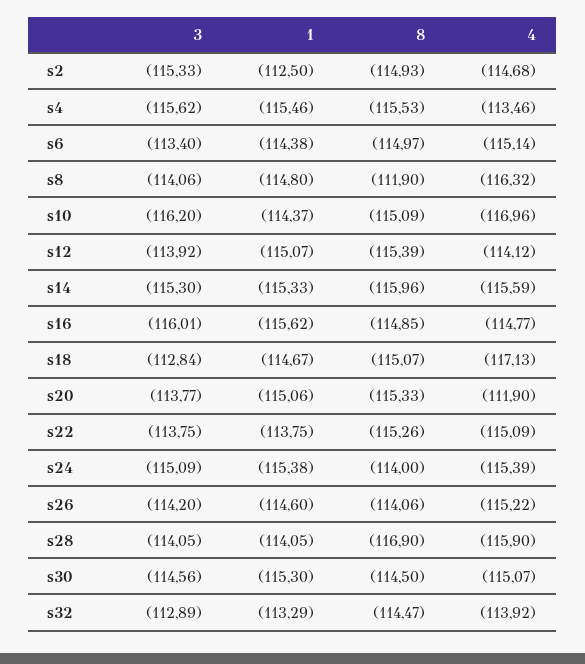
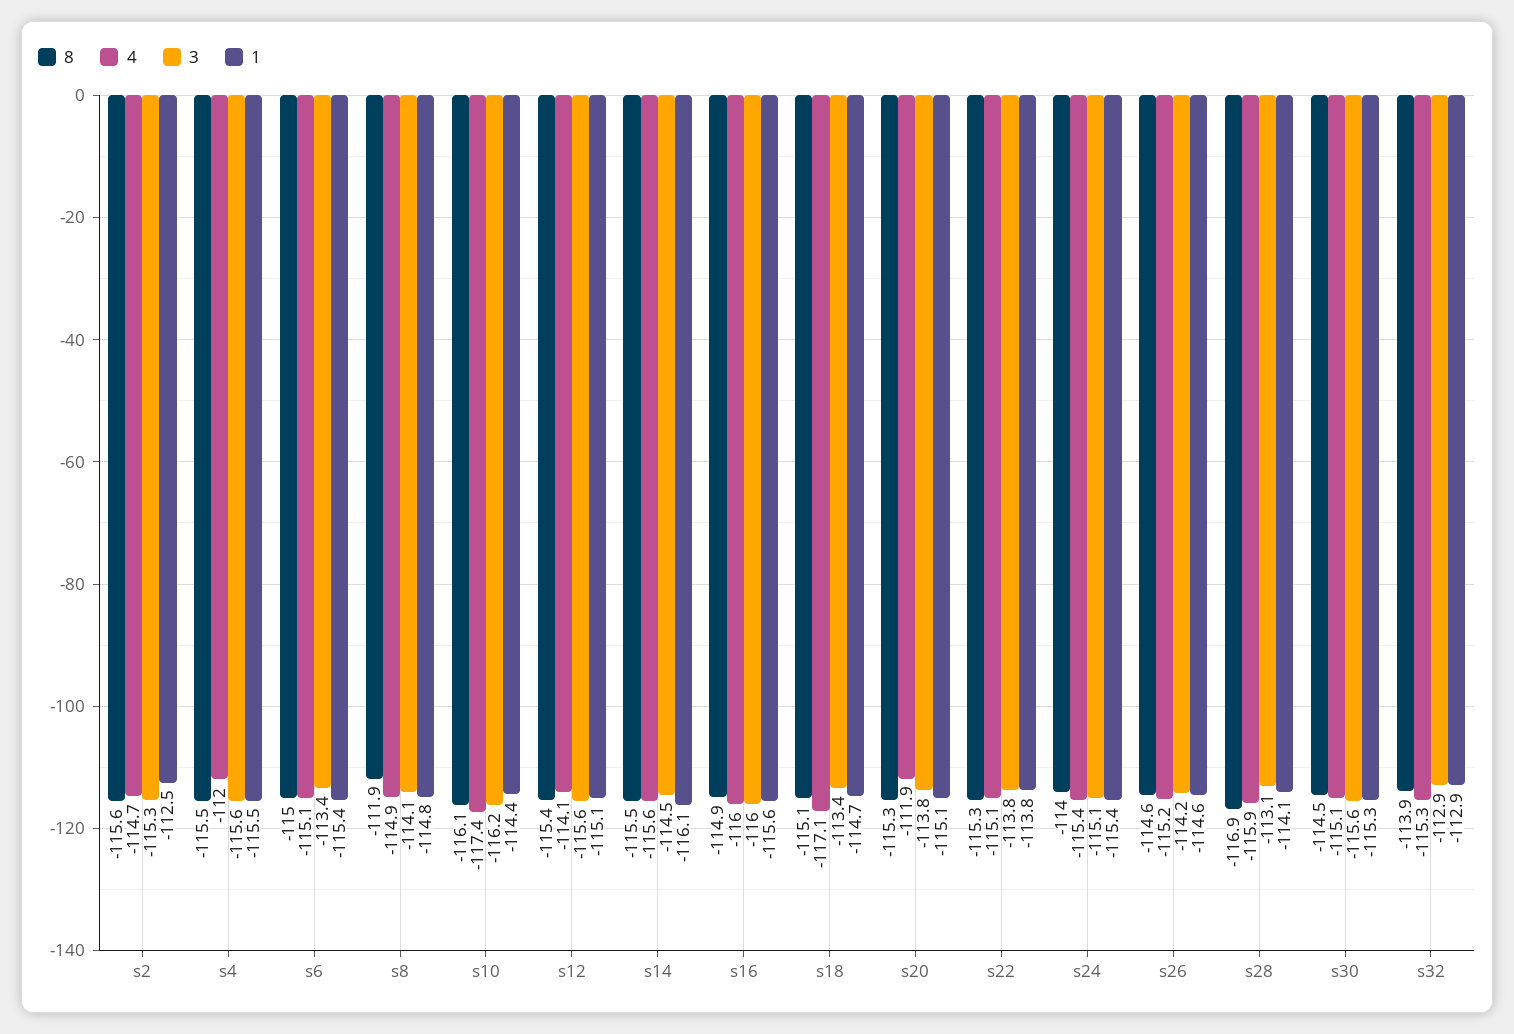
8, s2: -114.93 -> -115.6
4, s4: -113.46 -> -112
1, s6: -114.38 -> -115.4
4, s8: -116.32 -> -114.9
8, s10: -115.09 -> -116.1
4, s10: -116.96 -> -117.4
3, s12: -113.92 -> -115.6
3, s14: -115.3 -> -114.5
1, s14: -115.33 -> -116.1
8, s14: -115.96 -> -115.5
4, s16: -114.77 -> -116
3, s18: -112.84 -> -113.4
8, s26: -114.06 -> -114.6
3, s28: -114.05 -> -113.1
3, s30: -114.56 -> -115.6
1, s32: -113.29 -> -112.9
8, s32: -114.47 -> -113.9
4, s32: -113.92 -> -115.3

